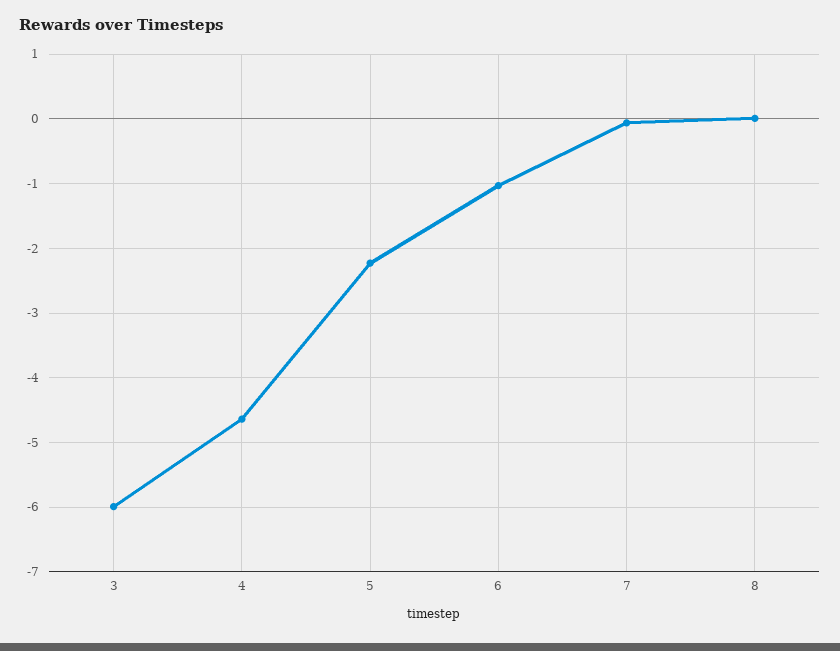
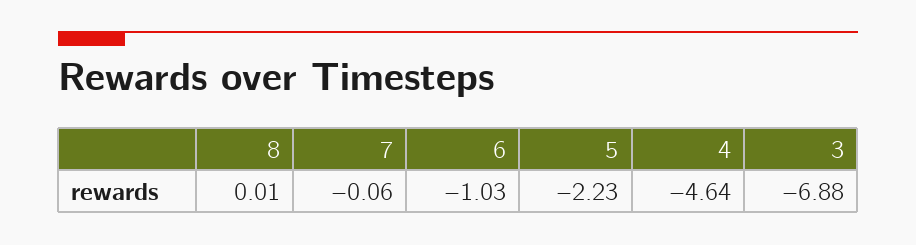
3: -6 -> -6.88

